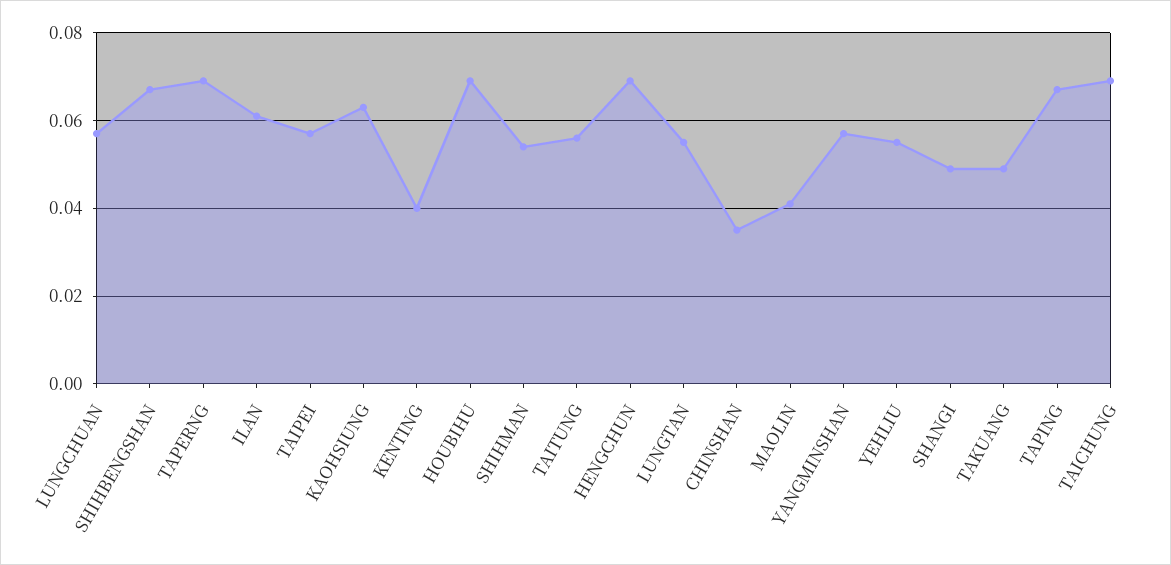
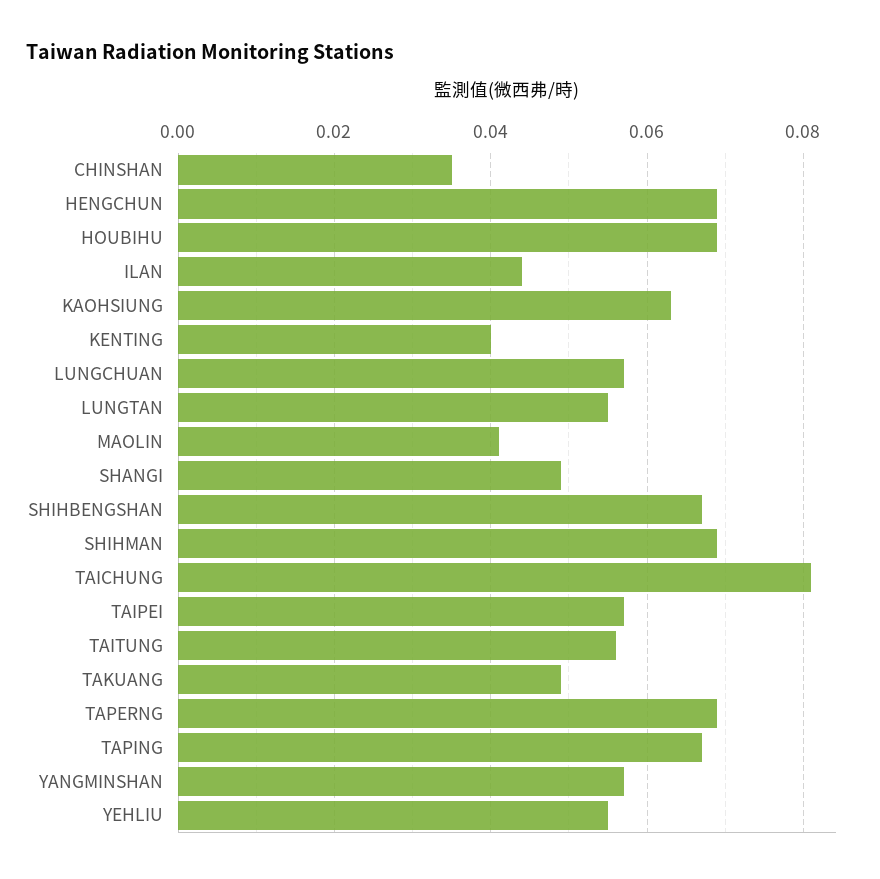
ILAN: 0.06 -> 0.045
SHIHMAN: 0.055 -> 0.07
TAICHUNG: 0.07 -> 0.08

